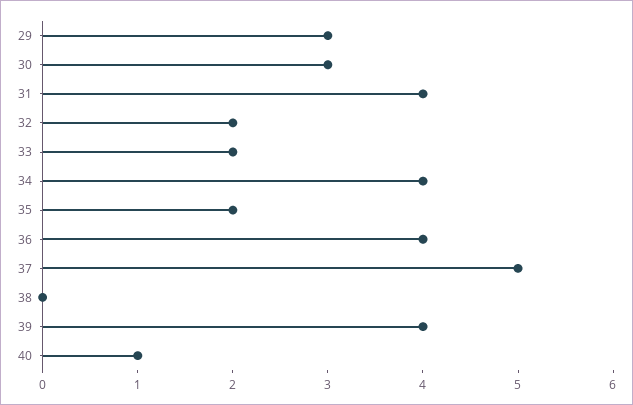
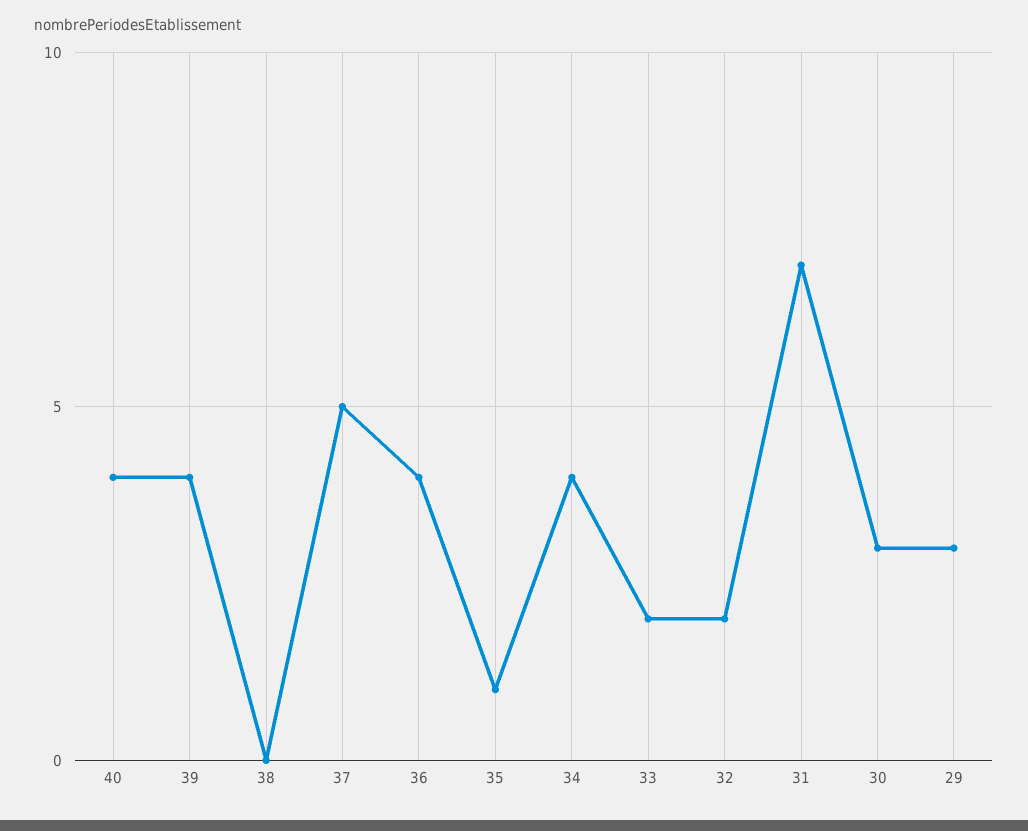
31: 4 -> 7
35: 2 -> 1
40: 1 -> 4

